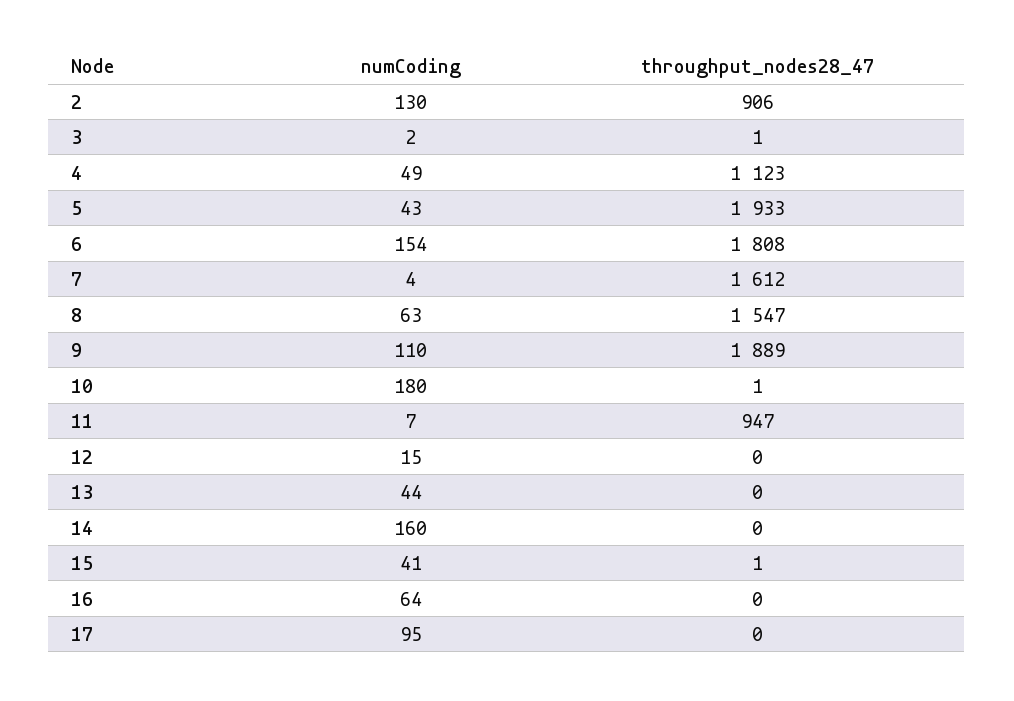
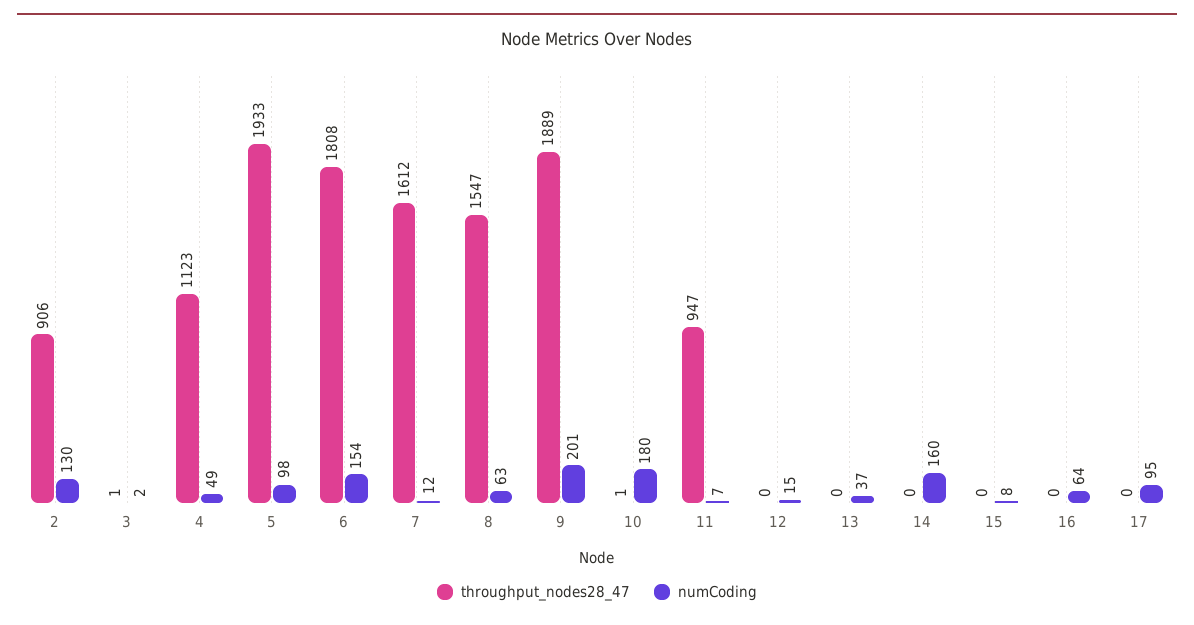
numCoding, 5: 43 -> 98
numCoding, 7: 4 -> 12
numCoding, 9: 110 -> 201
numCoding, 13: 44 -> 37
numCoding, 15: 41 -> 8
throughput_nodes28_47, 15: 1 -> 0

